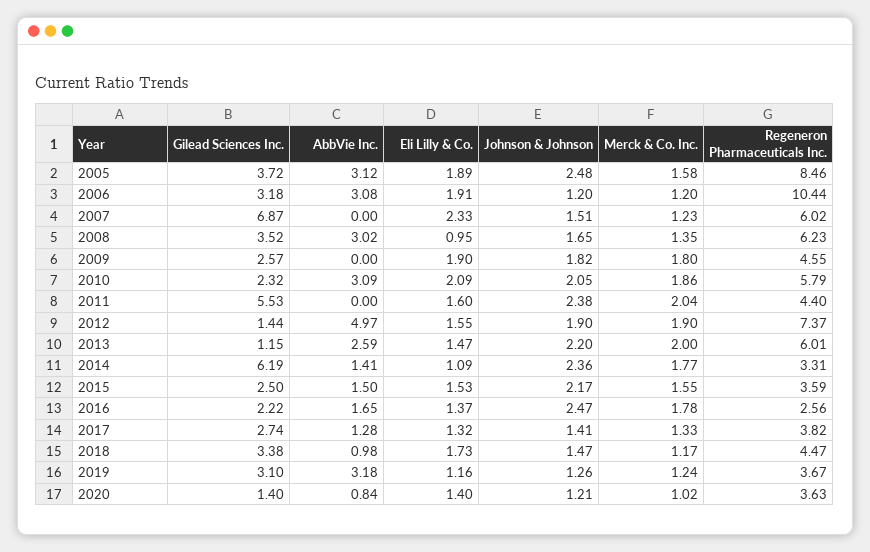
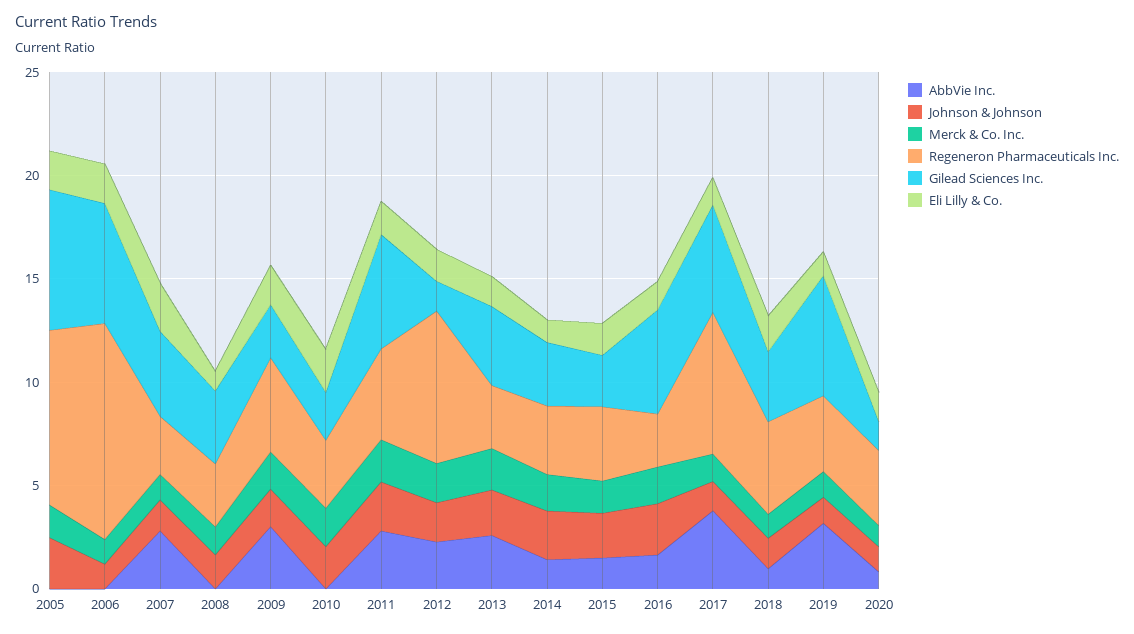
Gilead Sciences Inc., 2005: 3.72 -> 7
AbbVie Inc., 2005: 3.12 -> 0
Gilead Sciences Inc., 2006: 3.18 -> 6
AbbVie Inc., 2006: 3.08 -> 0
Gilead Sciences Inc., 2007: 6.87 -> 4
AbbVie Inc., 2007: 0 -> 3
Regeneron Pharmaceuticals Inc., 2007: 6.02 -> 3
AbbVie Inc., 2008: 3.02 -> 0
Regeneron Pharmaceuticals Inc., 2008: 6.23 -> 3
AbbVie Inc., 2009: 0 -> 3
AbbVie Inc., 2010: 3.09 -> 0
Regeneron Pharmaceuticals Inc., 2010: 5.79 -> 3
AbbVie Inc., 2011: 0 -> 3
AbbVie Inc., 2012: 4.97 -> 2
Gilead Sciences Inc., 2013: 1.15 -> 4
Regeneron Pharmaceuticals Inc., 2013: 6.01 -> 3
Gilead Sciences Inc., 2014: 6.19 -> 3
Gilead Sciences Inc., 2016: 2.22 -> 5
Gilead Sciences Inc., 2017: 2.74 -> 5
AbbVie Inc., 2017: 1.28 -> 4
Regeneron Pharmaceuticals Inc., 2017: 3.82 -> 7
Gilead Sciences Inc., 2019: 3.1 -> 6

